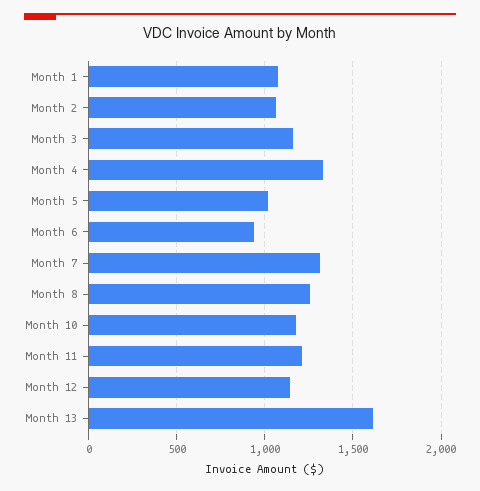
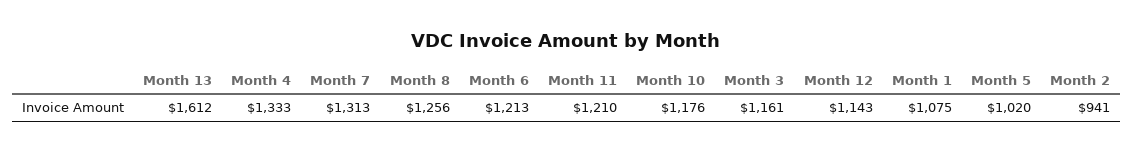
Month 2: 1050 -> 941
Month 6: 950 -> 1213

